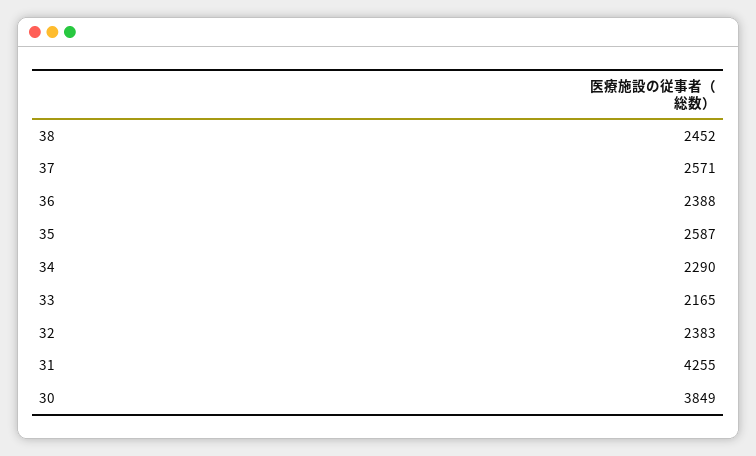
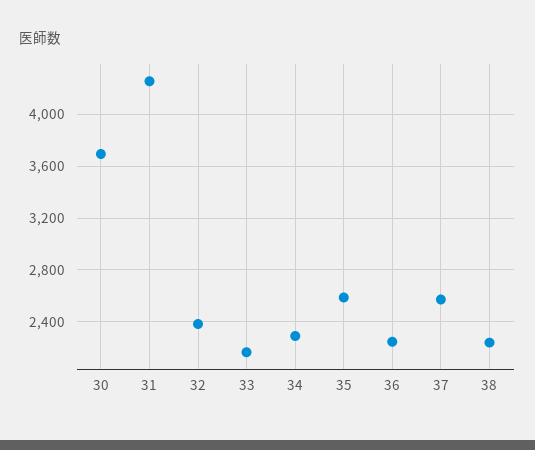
38: 2452 -> 2250
36: 2388 -> 2250
30: 3849 -> 3700

